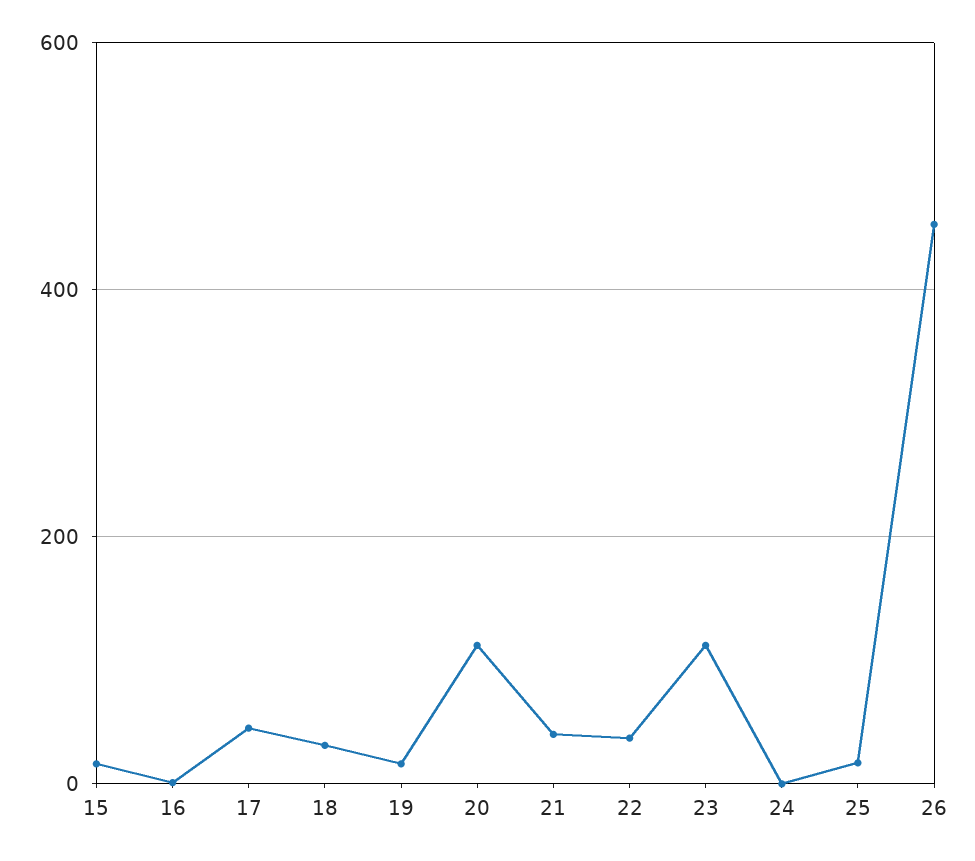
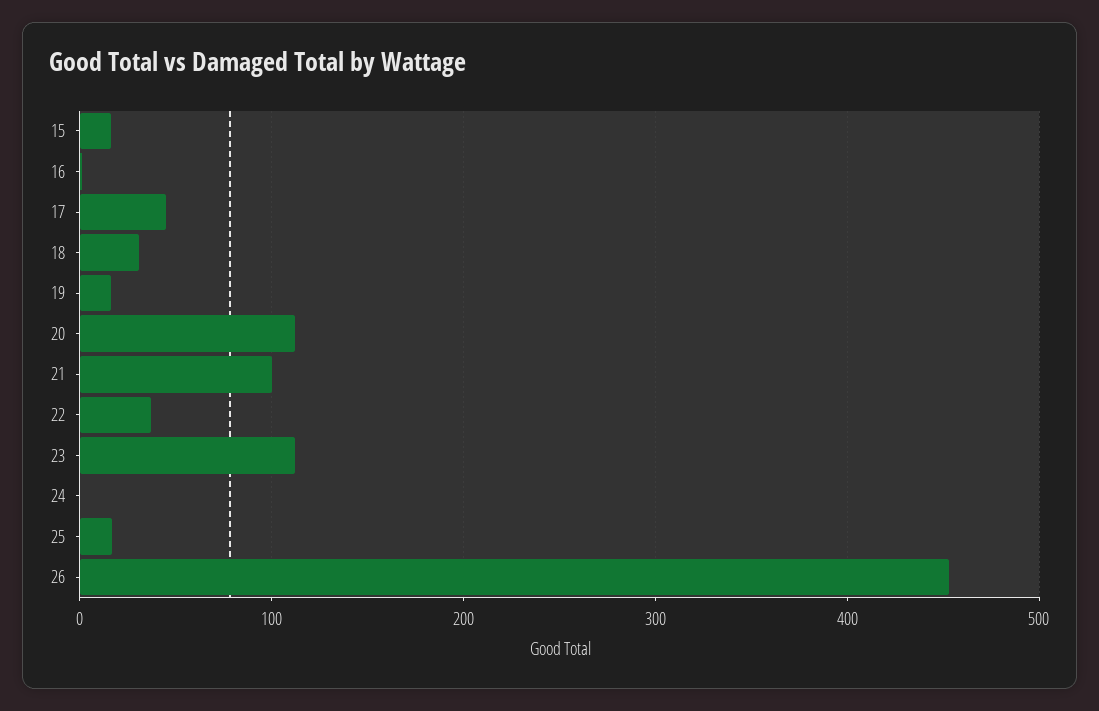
21: 40 -> 100

